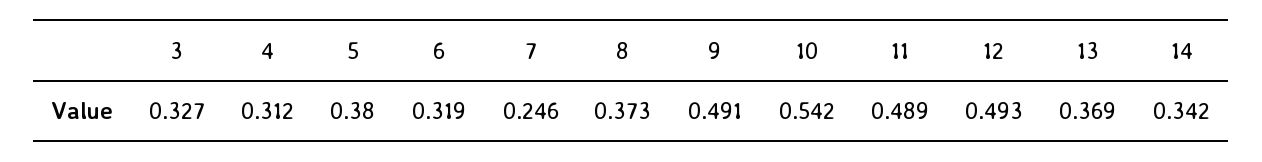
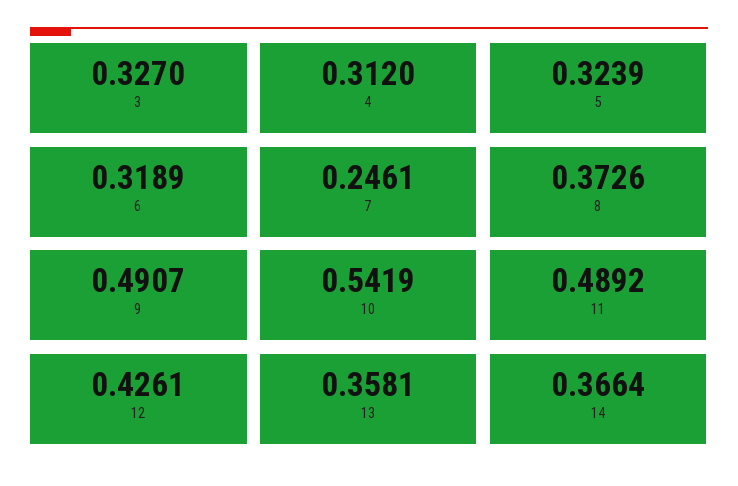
5: 0.38 -> 0.3239
12: 0.493 -> 0.4261
13: 0.369 -> 0.3581
14: 0.342 -> 0.3664

